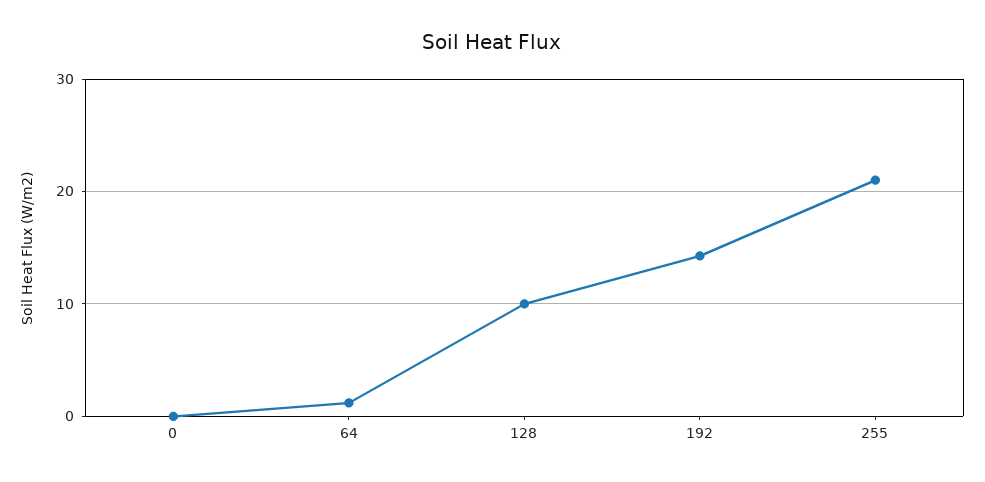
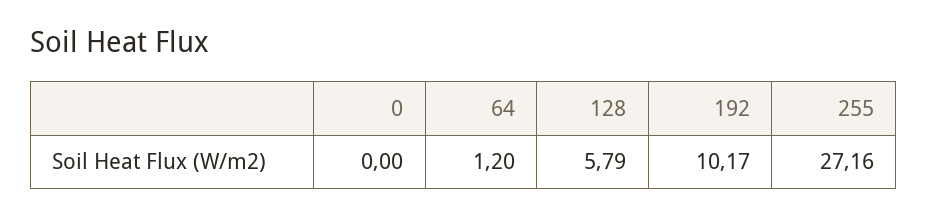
128: 10 -> 5.79
192: 14 -> 10.17
255: 21 -> 27.16

